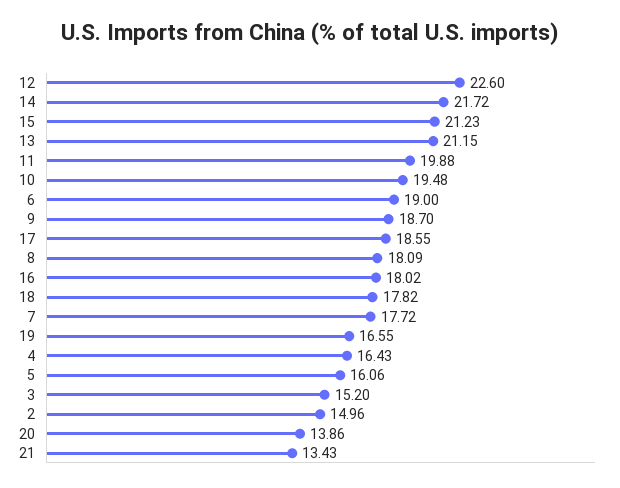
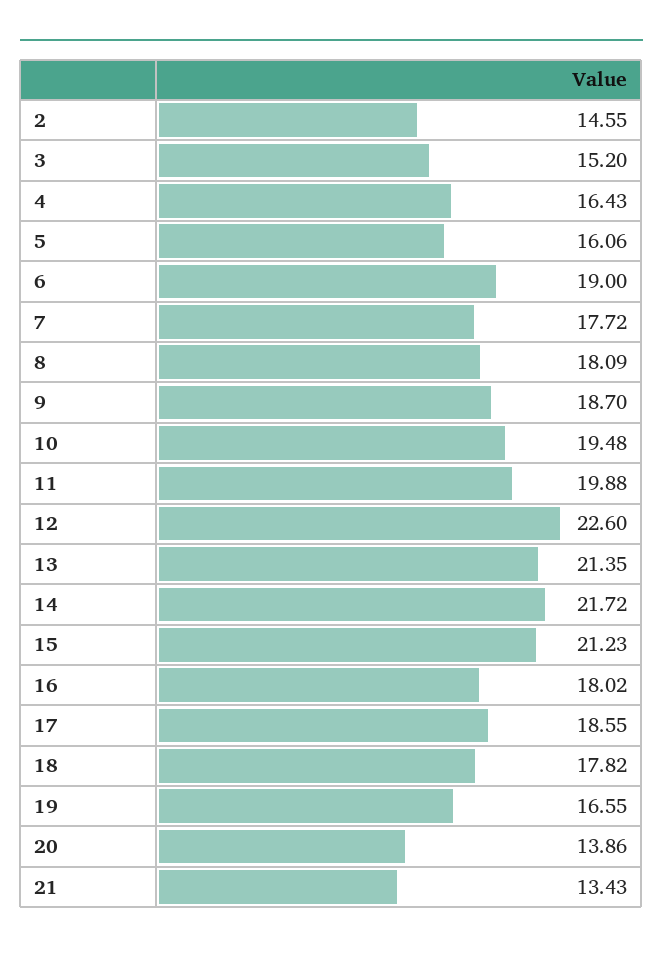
13: 21.15 -> 21.35
2: 14.96 -> 14.55

